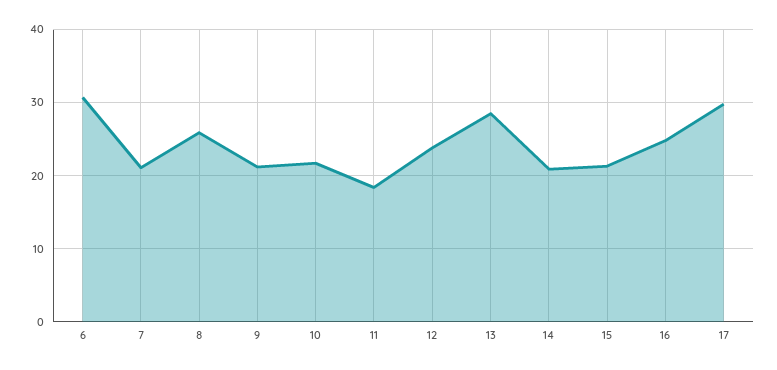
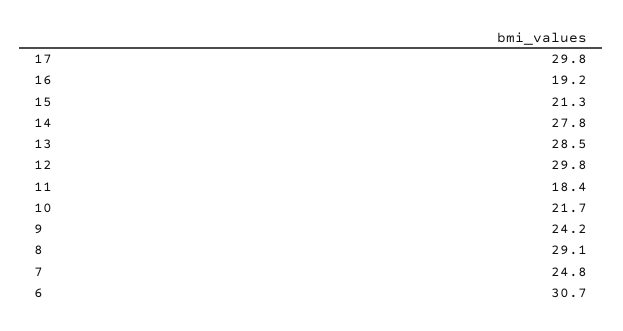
7: 21 -> 24.8
8: 26 -> 29.1
9: 21 -> 24.2
12: 24 -> 29.8
14: 21 -> 27.8
16: 25 -> 19.2

